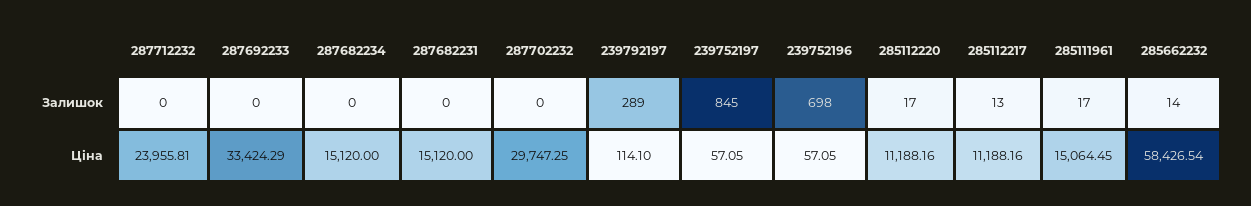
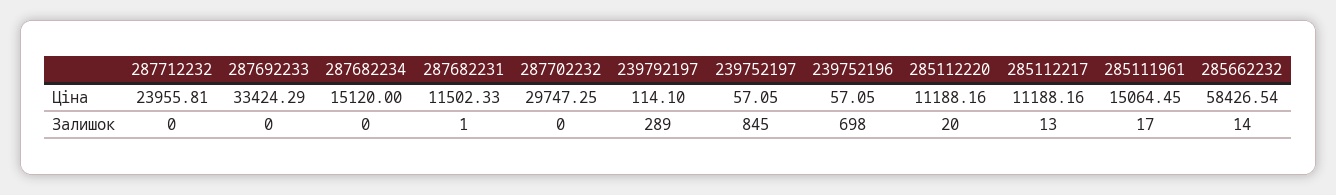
287682231, Залишок: 0 -> 1
285112220, Залишок: 17 -> 20
287682231, Ціна: 15120 -> 11502.33

